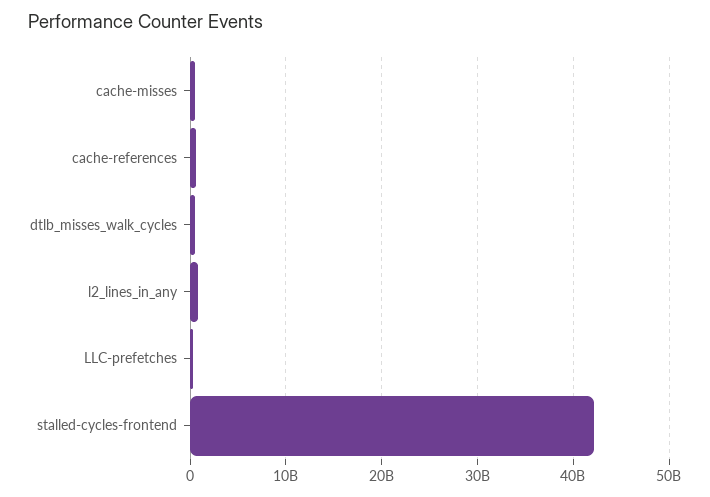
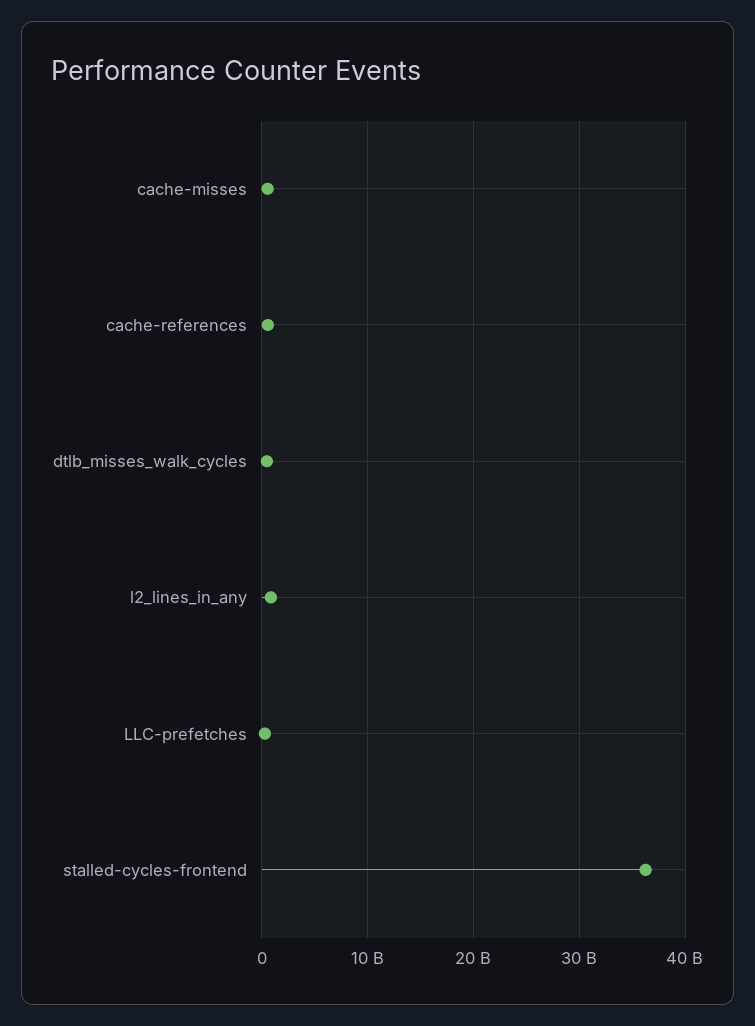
stalled-cycles-frontend: 42000000000 -> 36000000000

